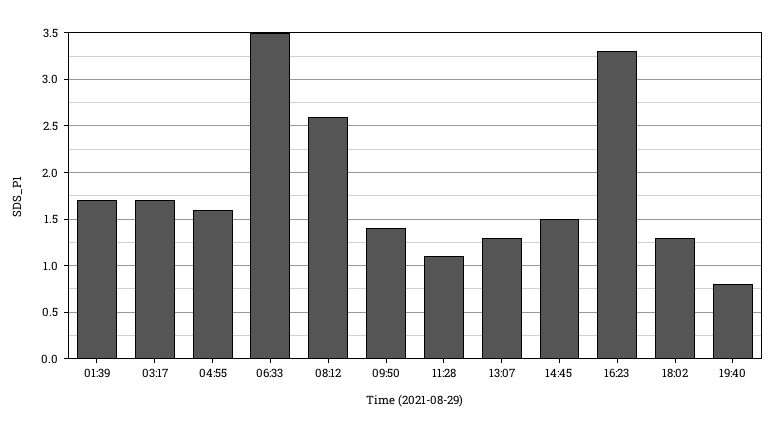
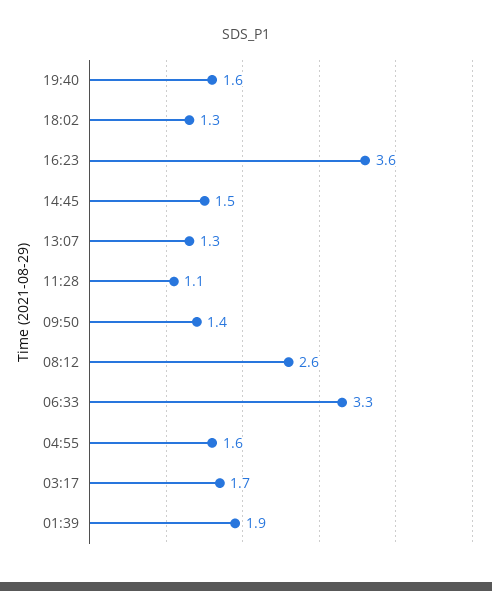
01:39: 1.7 -> 1.9
06:33: 3.5 -> 3.3
16:23: 3.3 -> 3.6
19:40: 0.8 -> 1.6

